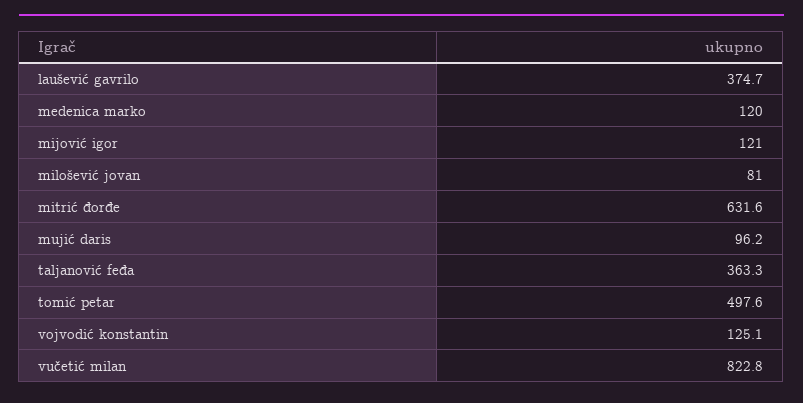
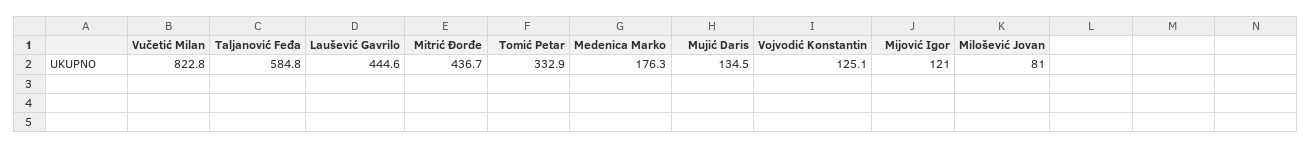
laušević gavrilo: 374.7 -> 444.6
medenica marko: 120 -> 176.3
mitrić đorđe: 631.6 -> 436.7
mujić daris: 96.2 -> 134.5
taljanović feđa: 363.3 -> 584.8
tomić petar: 497.6 -> 332.9

